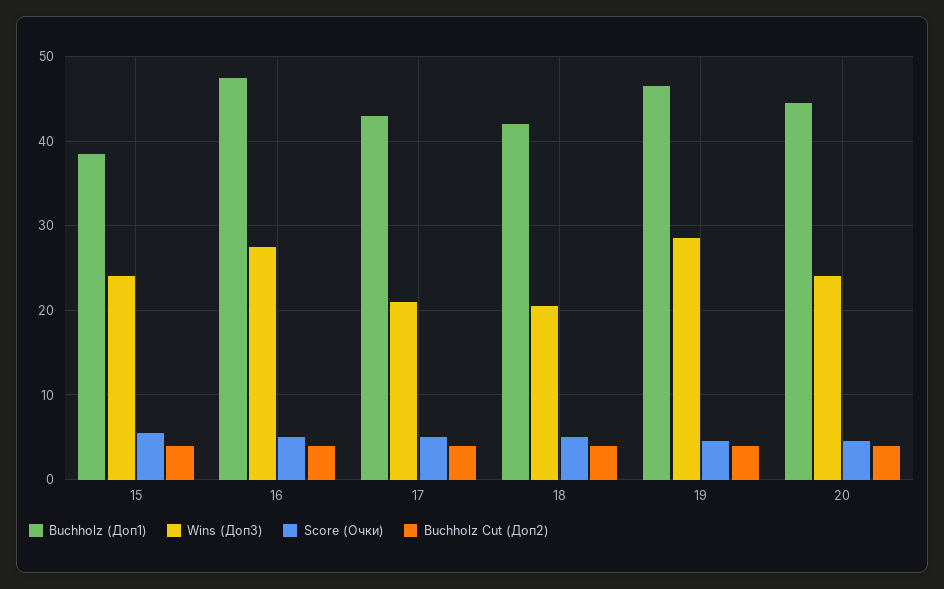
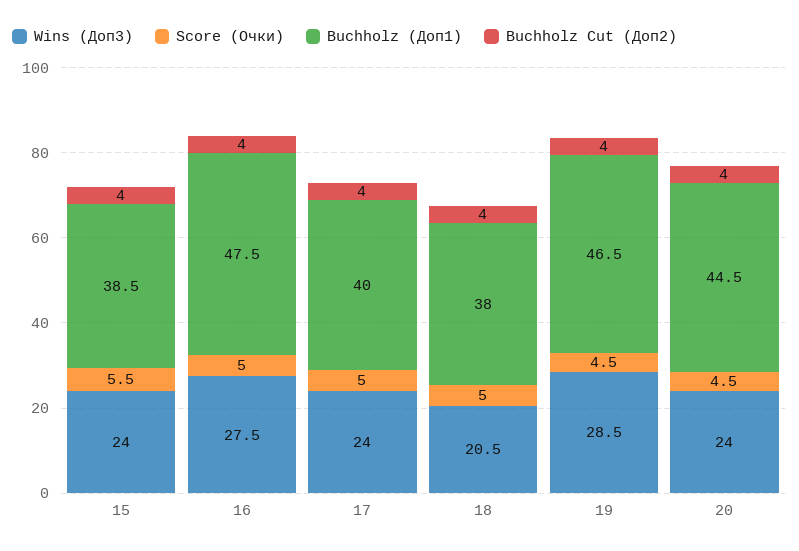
Buchholz (Доп1), 17: 43 -> 40
Wins (Доп3), 17: 21 -> 24
Buchholz (Доп1), 18: 42 -> 38

